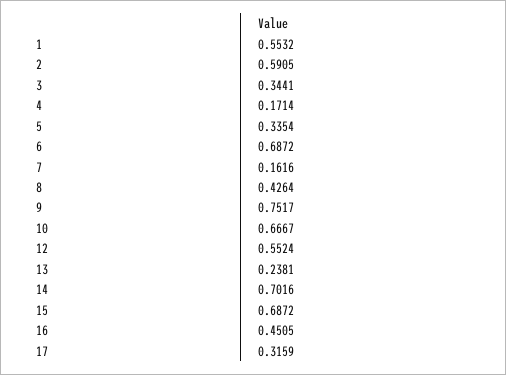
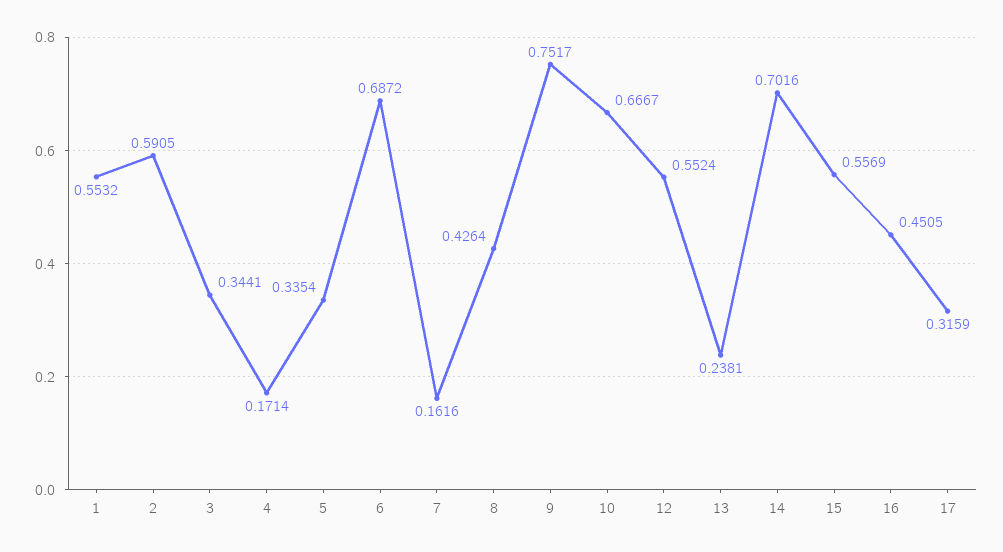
15: 0.6872 -> 0.5569

